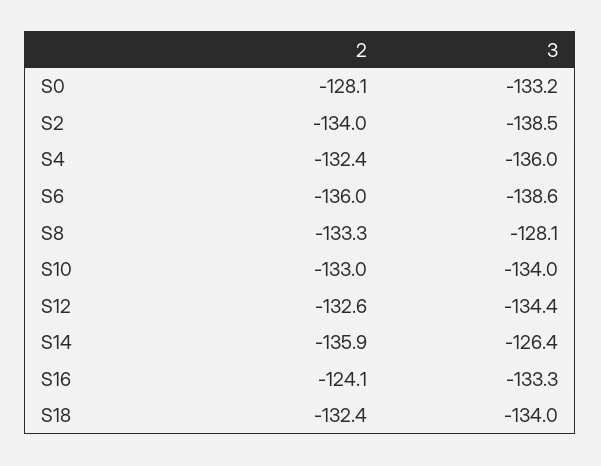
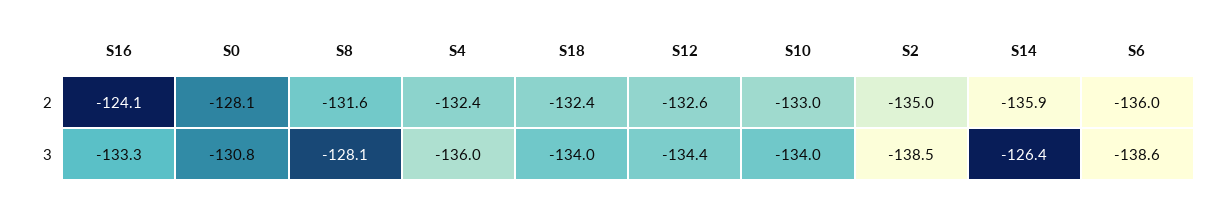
3, S0: -133.2 -> -130.8
2, S2: -134 -> -135
2, S8: -133.3 -> -131.6

